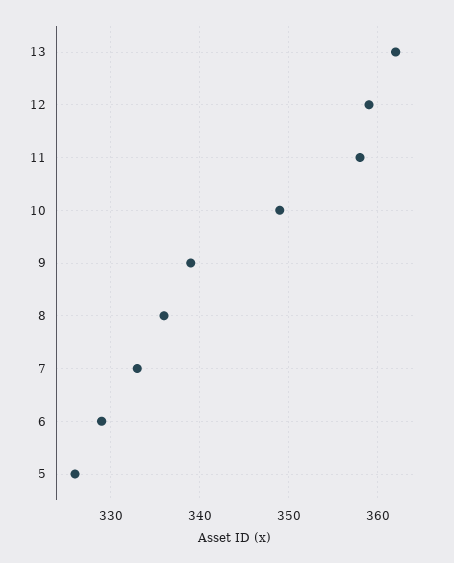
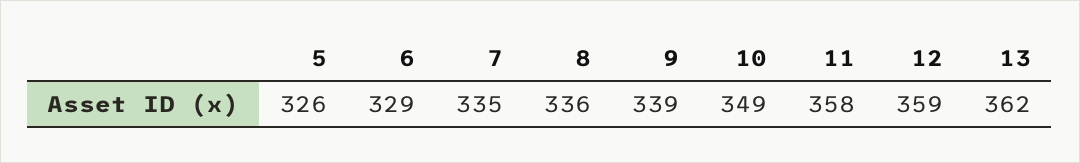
7: 333 -> 335

